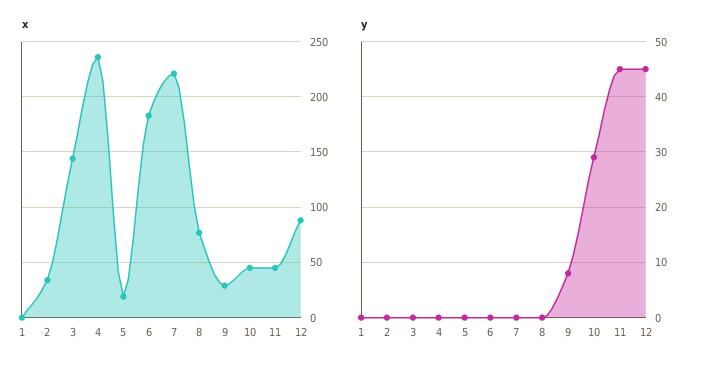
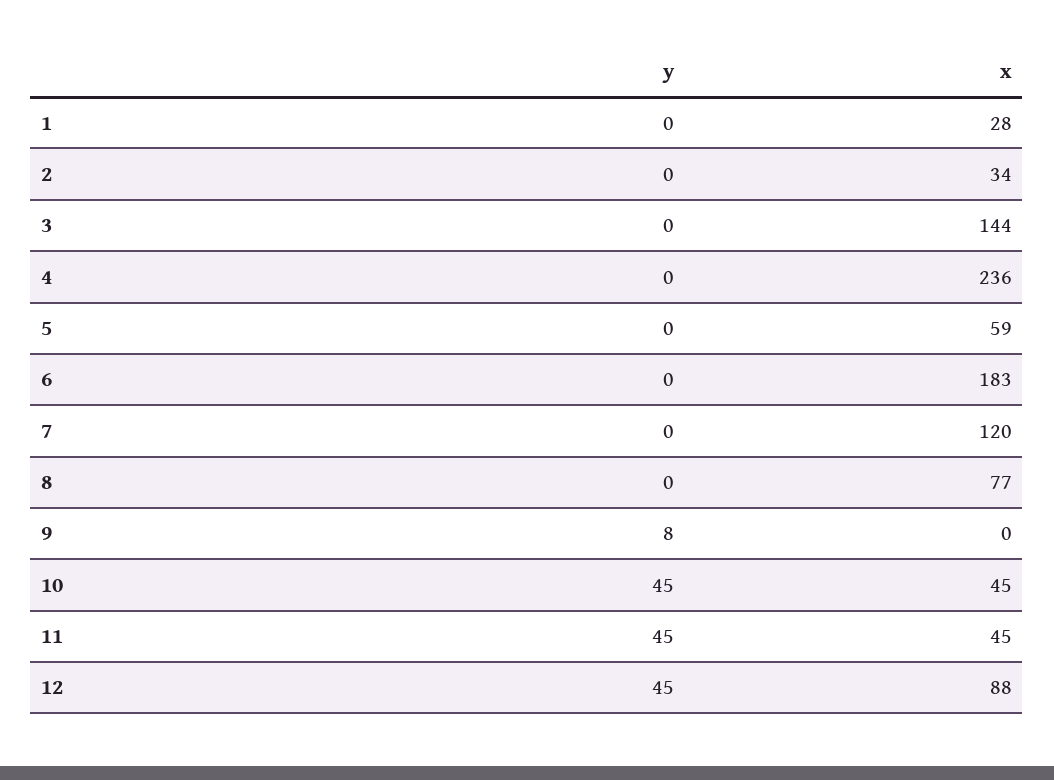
x, 1: 0 -> 28
x, 5: 20 -> 59
x, 7: 220 -> 120
x, 9: 30 -> 0
y, 10: 30 -> 45

